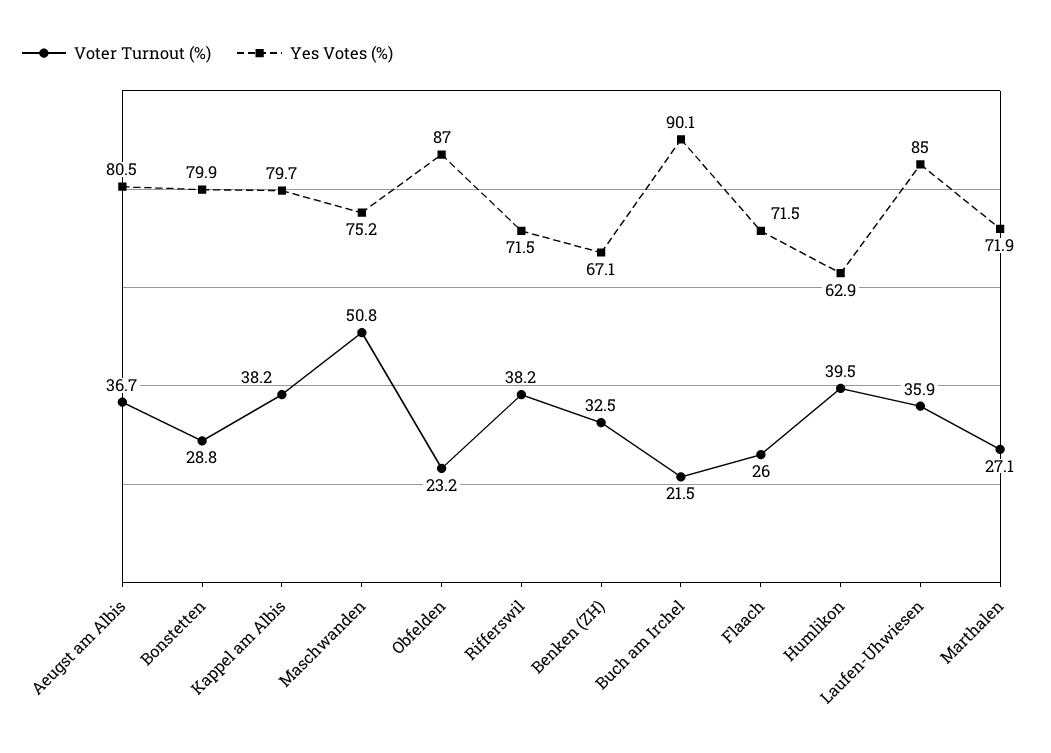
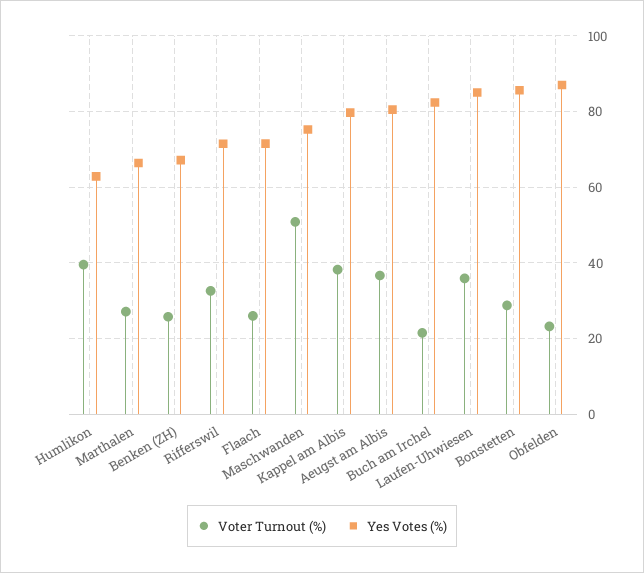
Yes Votes (%), Bonstetten: 79.9 -> 86
Voter Turnout (%), Rifferswil: 38.2 -> 32
Voter Turnout (%), Benken (ZH): 32.5 -> 26
Yes Votes (%), Buch am Irchel: 90.1 -> 82
Yes Votes (%), Marthalen: 71.9 -> 66

